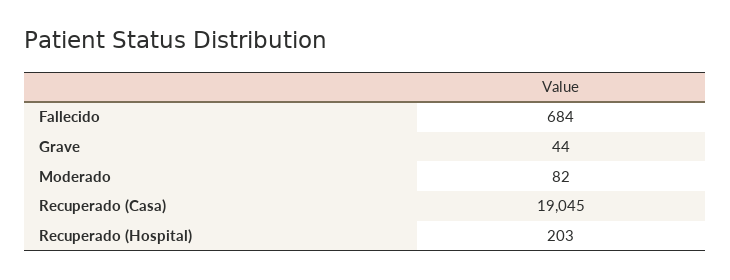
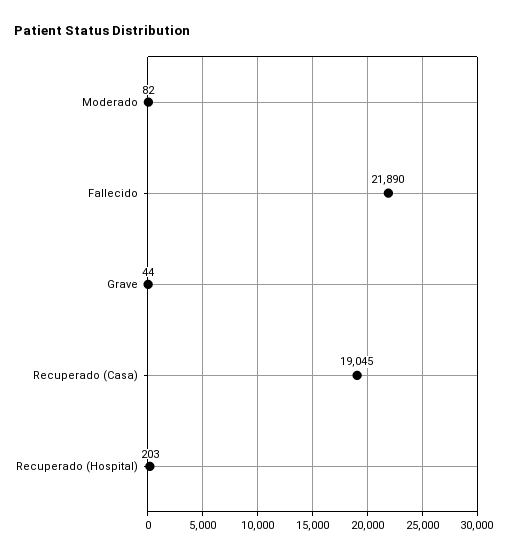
Fallecido: 684 -> 21890

